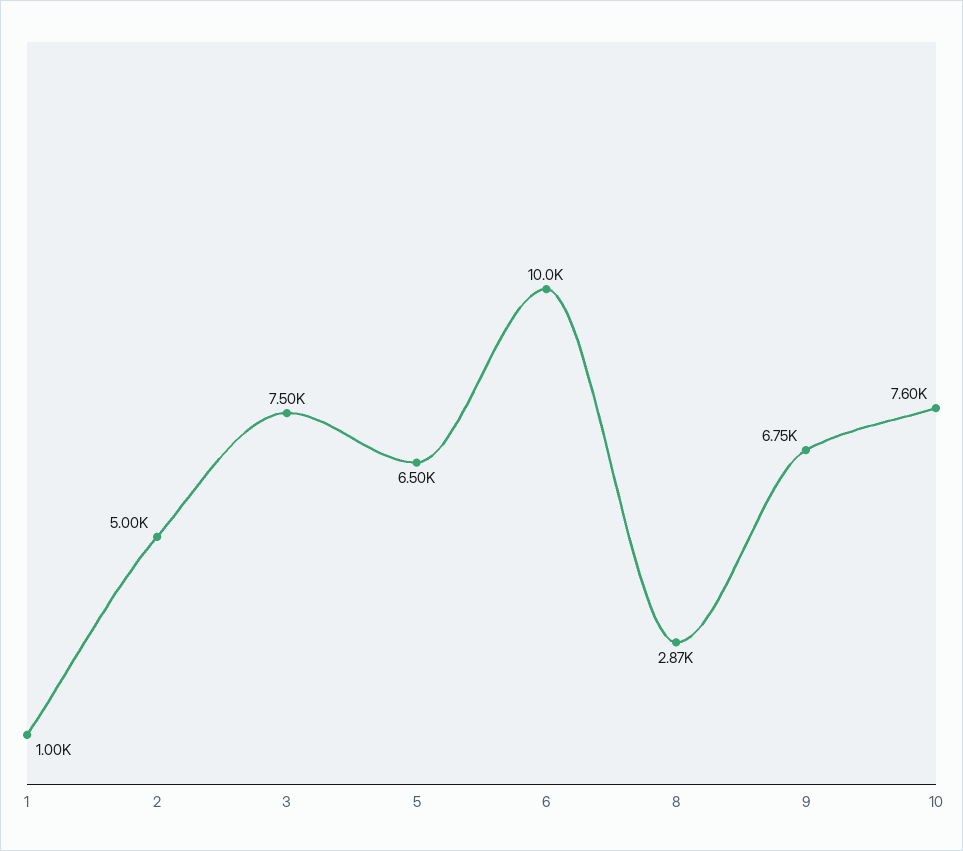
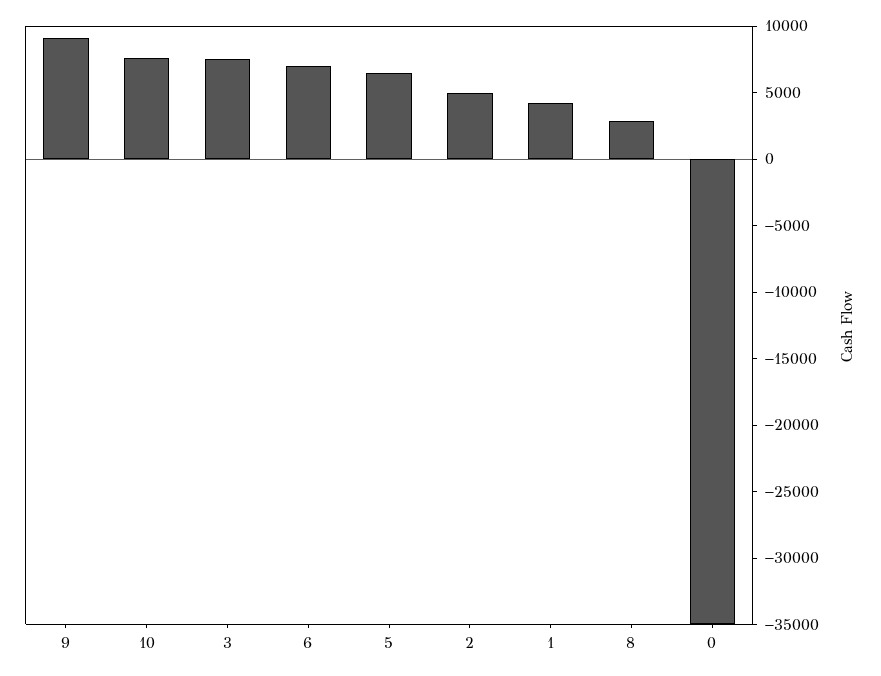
1: 1000 -> 4000
6: 10000 -> 7000
9: 6750 -> 9000
0: none -> -35000

